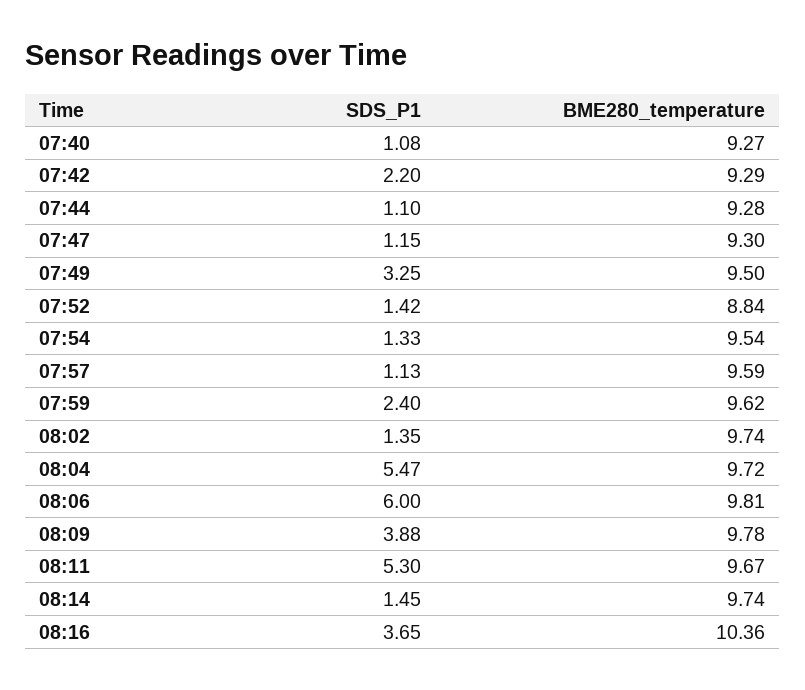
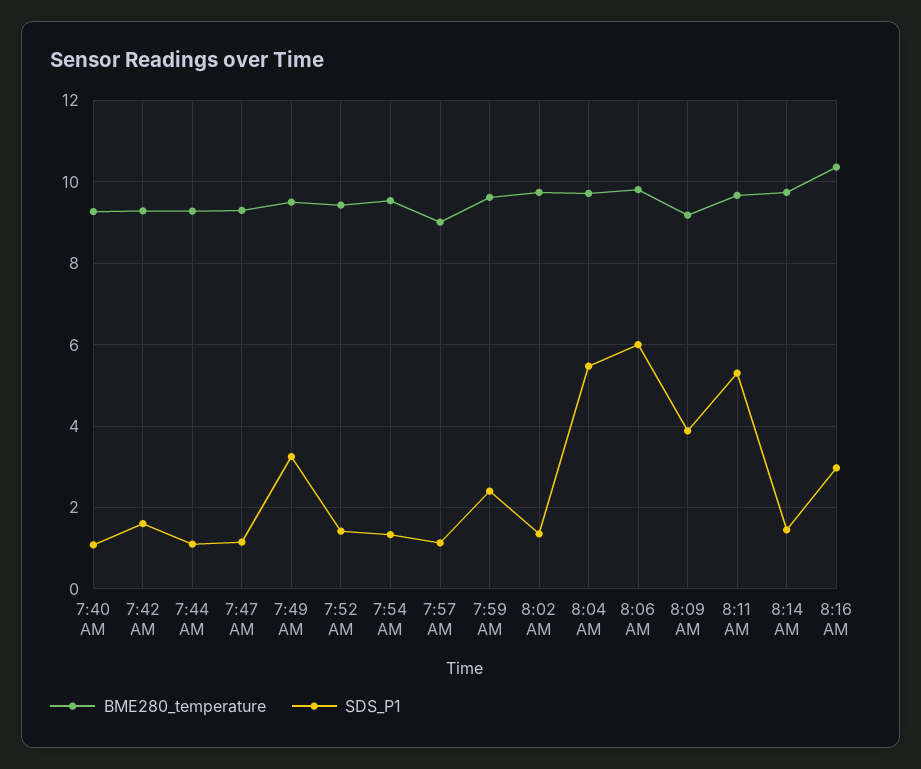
SDS_P1, 07:42: 2.2 -> 1.6
BME280_temperature, 07:52: 8.84 -> 9.4
BME280_temperature, 07:57: 9.59 -> 9
BME280_temperature, 08:09: 9.78 -> 9.2
SDS_P1, 08:16: 3.65 -> 3

